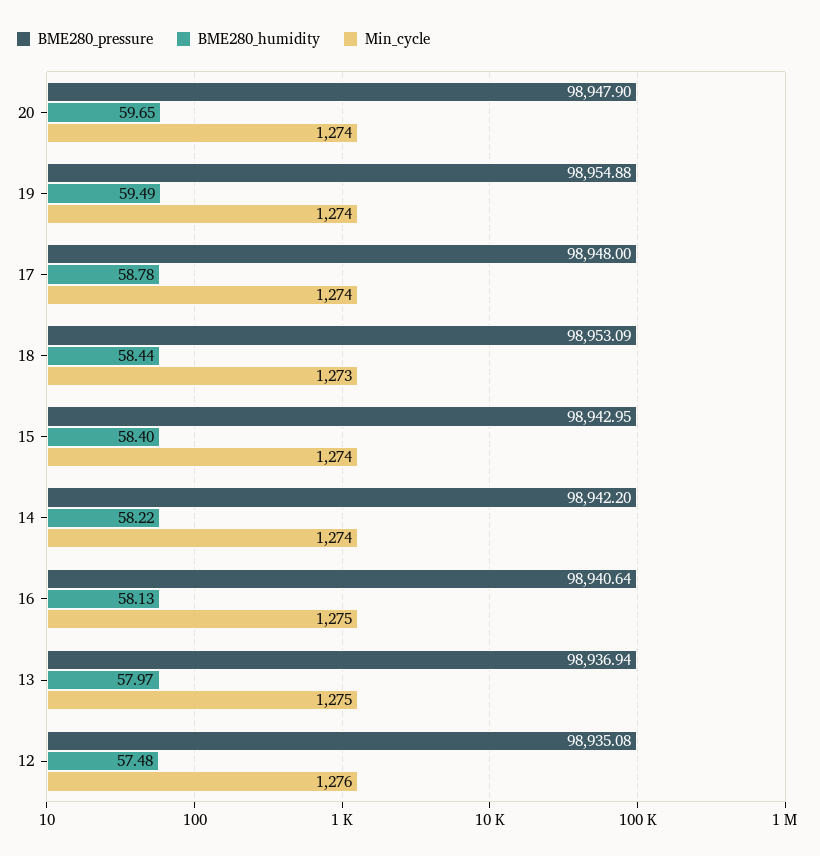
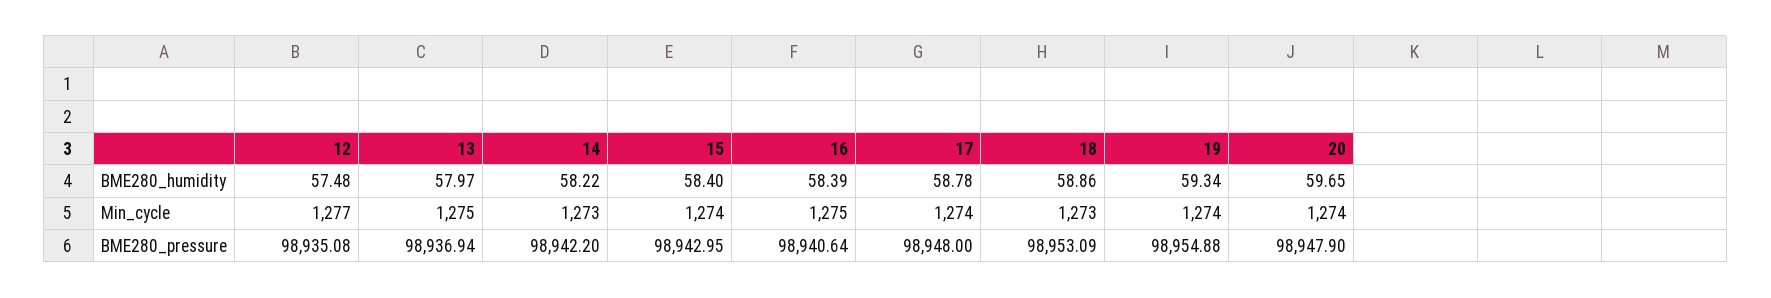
BME280_humidity, 19: 59.49 -> 59.34
BME280_humidity, 18: 58.44 -> 58.86
Min_cycle, 14: 1274 -> 1273
BME280_humidity, 16: 58.13 -> 58.39
Min_cycle, 12: 1276 -> 1277

